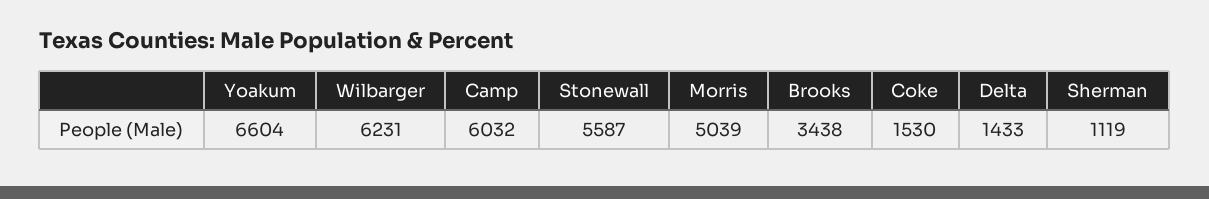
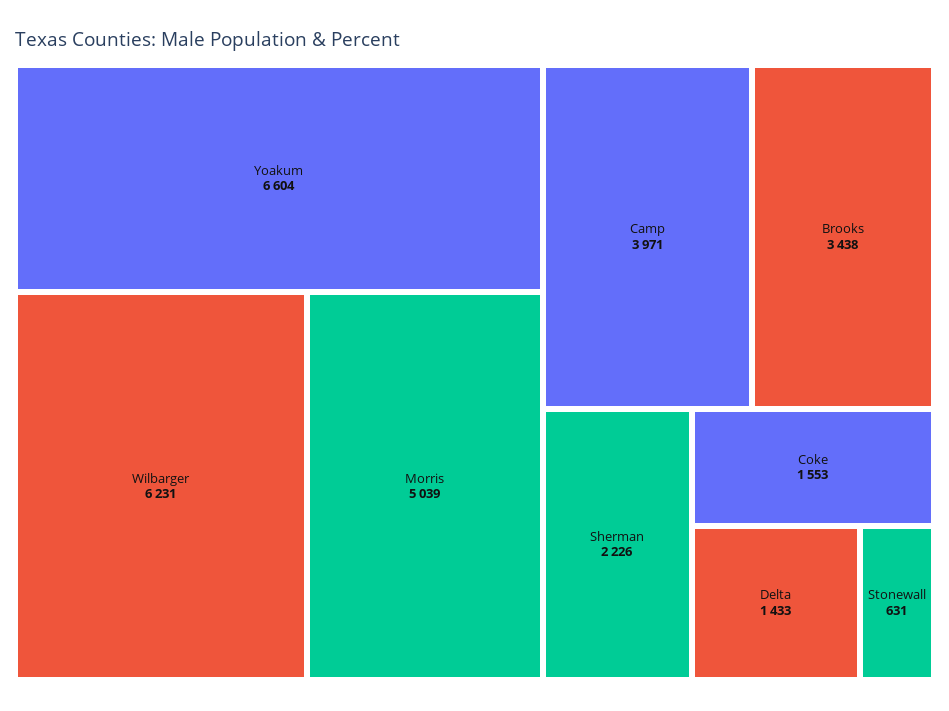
Camp: 6032 -> 3971
Stonewall: 5587 -> 631
Coke: 1530 -> 1553
Sherman: 1119 -> 2226

